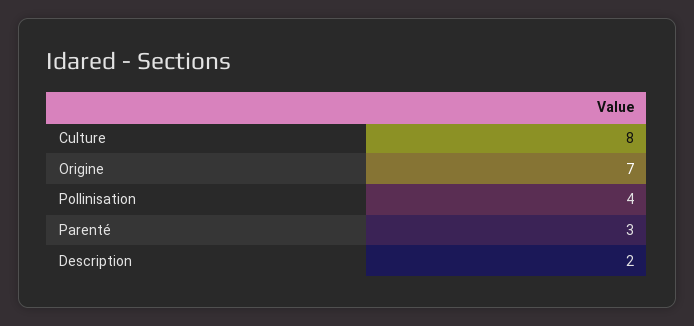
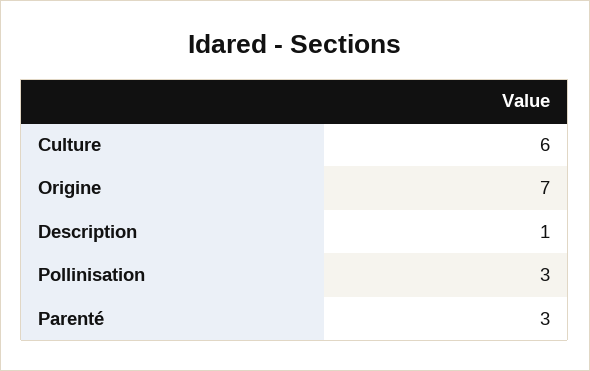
Culture: 8 -> 6
Pollinisation: 4 -> 3
Description: 2 -> 1

